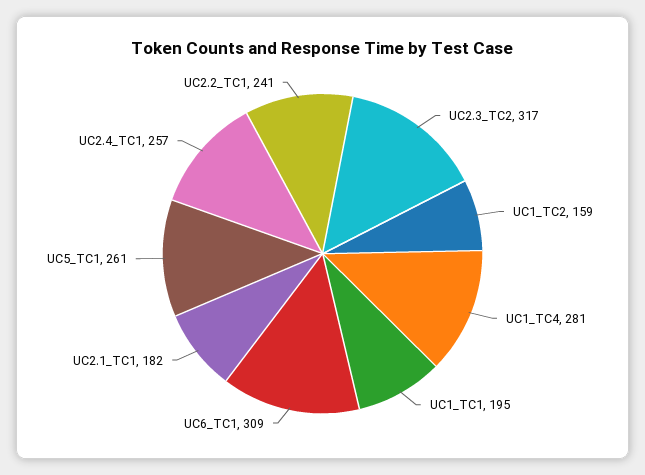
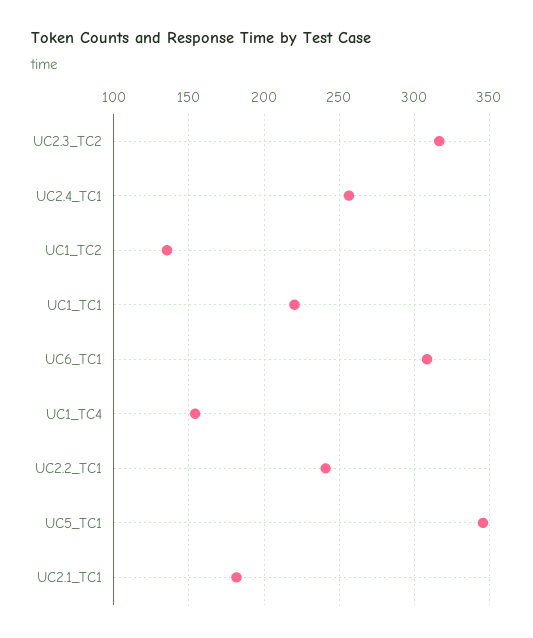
UC1_TC2: 159 -> 135
UC1_TC4: 281 -> 155
UC1_TC1: 195 -> 220
UC5_TC1: 261 -> 345

